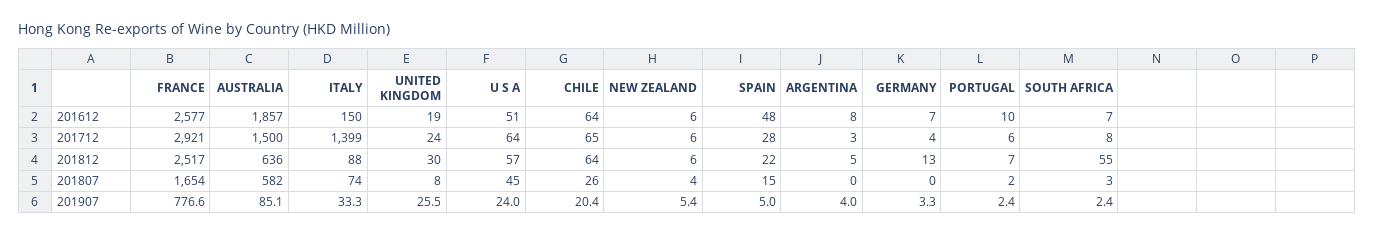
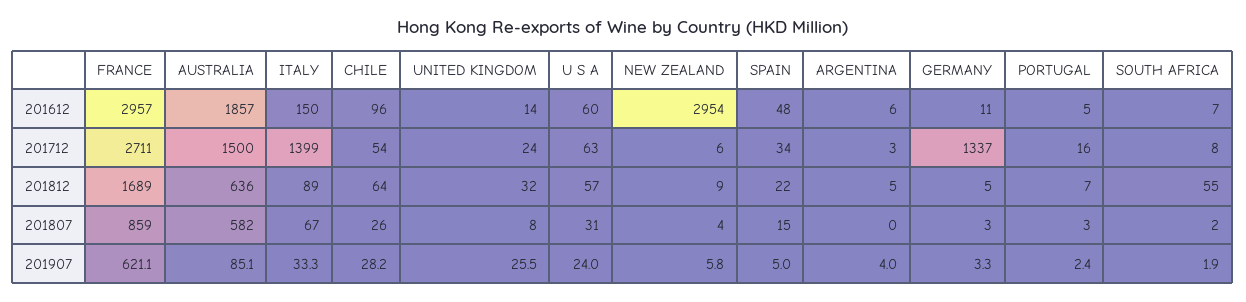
FRANCE, 201612: 2577 -> 2957
UNITED KINGDOM, 201612: 19 -> 14
U S A, 201612: 51 -> 60
CHILE, 201612: 64 -> 96
NEW ZEALAND, 201612: 6 -> 2954
ARGENTINA, 201612: 8 -> 6
GERMANY, 201612: 7 -> 11
PORTUGAL, 201612: 10 -> 5
FRANCE, 201712: 2921 -> 2711
U S A, 201712: 64 -> 63
CHILE, 201712: 65 -> 54
SPAIN, 201712: 28 -> 34
GERMANY, 201712: 4 -> 1337
PORTUGAL, 201712: 6 -> 16
FRANCE, 201812: 2517 -> 1689
ITALY, 201812: 88 -> 89
UNITED KINGDOM, 201812: 30 -> 32
NEW ZEALAND, 201812: 6 -> 9
GERMANY, 201812: 13 -> 5
FRANCE, 201807: 1654 -> 859
ITALY, 201807: 74 -> 67
U S A, 201807: 45 -> 31
GERMANY, 201807: 0 -> 3
PORTUGAL, 201807: 2 -> 3
SOUTH AFRICA, 201807: 3 -> 2
FRANCE, 201907: 776.6 -> 621.1
CHILE, 201907: 20.4 -> 28.2
NEW ZEALAND, 201907: 5.4 -> 5.8
SOUTH AFRICA, 201907: 2.4 -> 1.9

